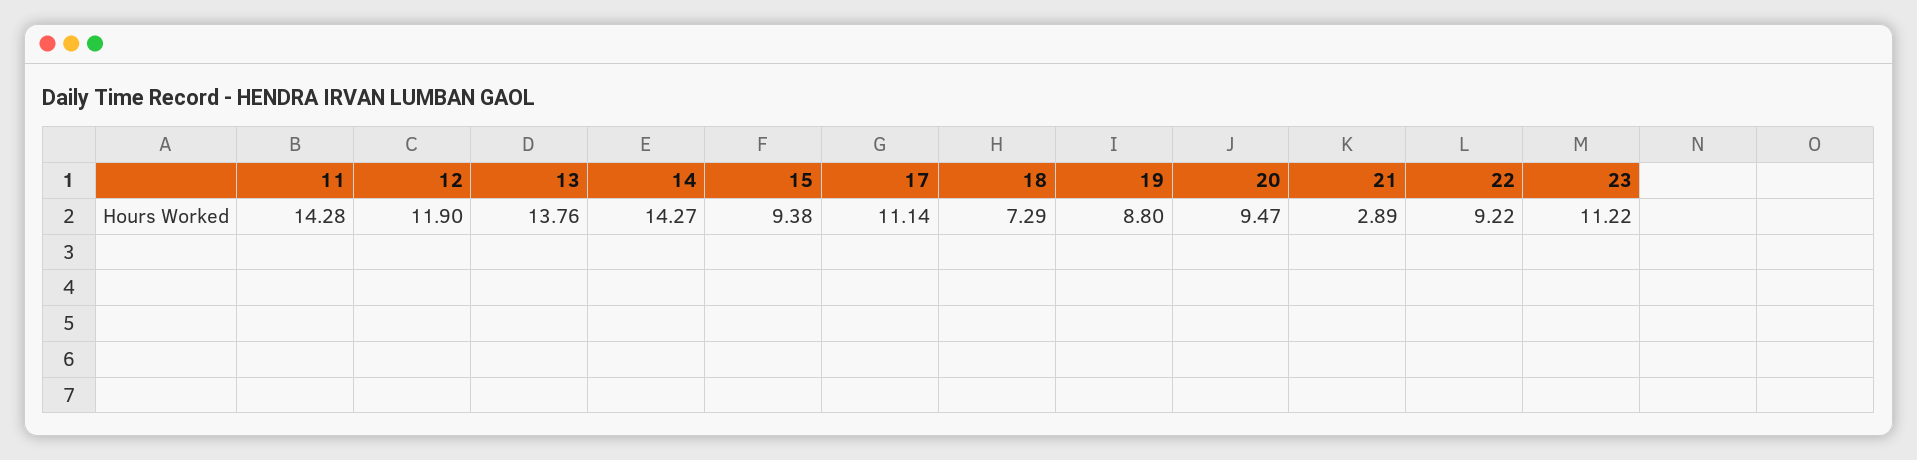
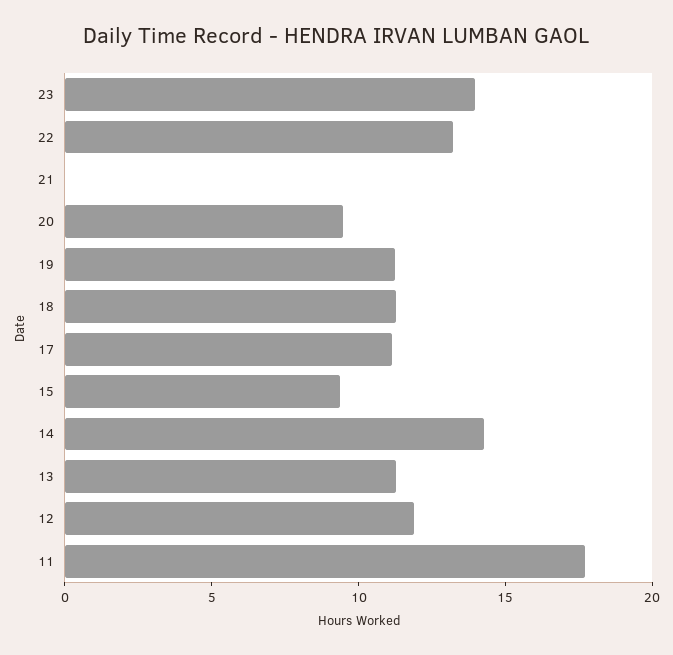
11: 14.28 -> 18
13: 13.76 -> 11
18: 7.29 -> 11
19: 8.8 -> 11
21: 2.89 -> 0
22: 9.22 -> 13
23: 11.22 -> 14

